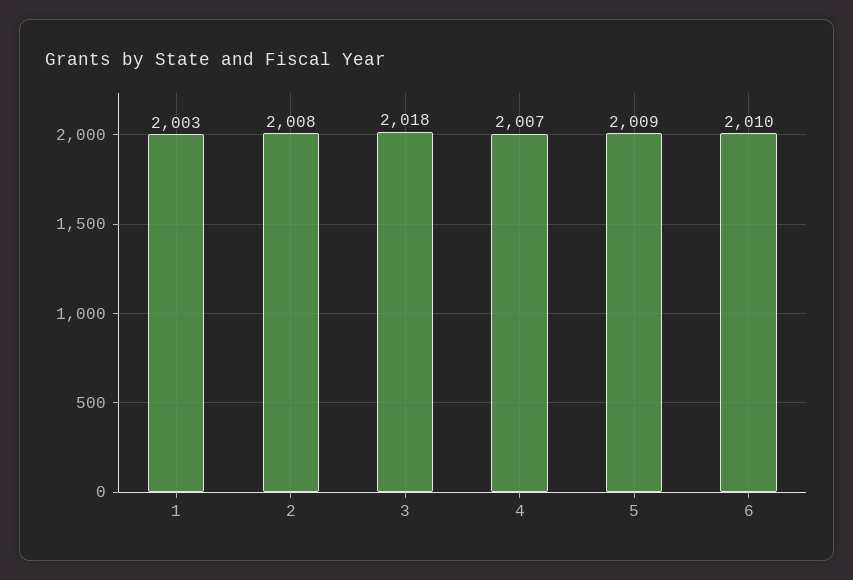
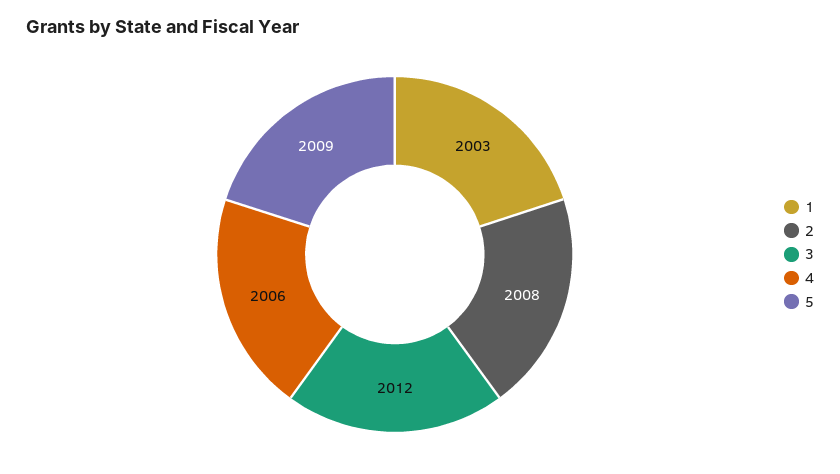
3: 2018 -> 2012
4: 2007 -> 2006
6: 2010 -> none

